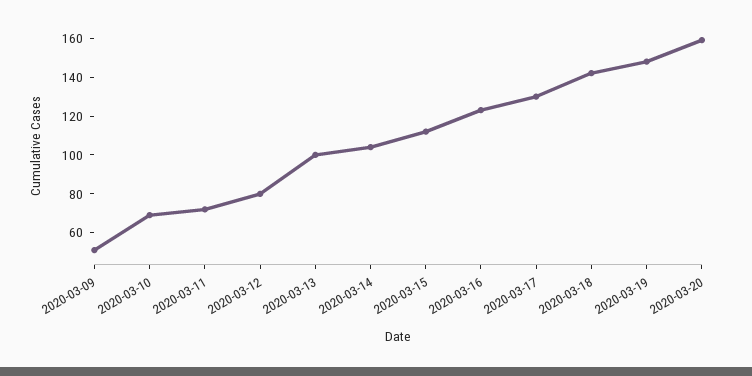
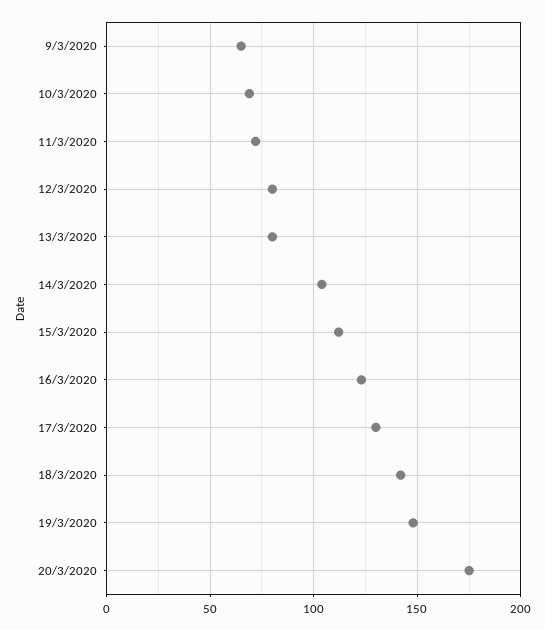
2020-03-09: 50 -> 65
2020-03-13: 100 -> 80
2020-03-20: 160 -> 175

